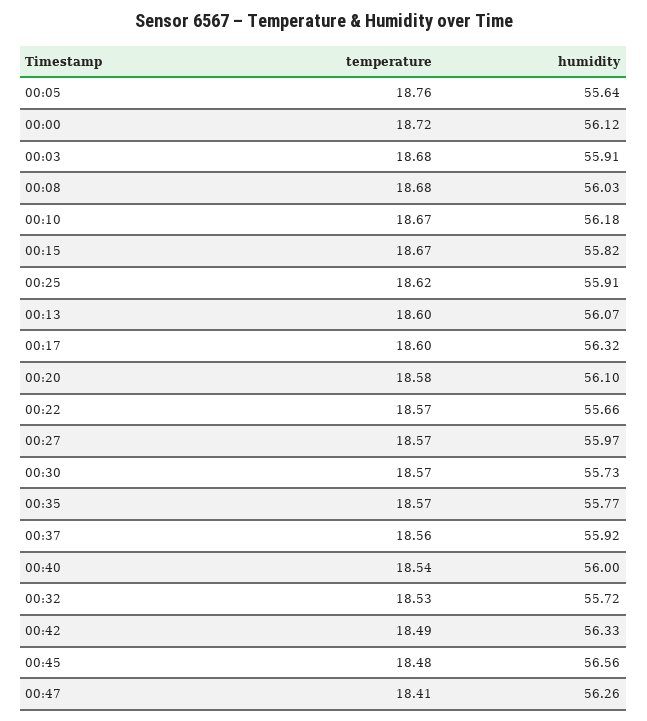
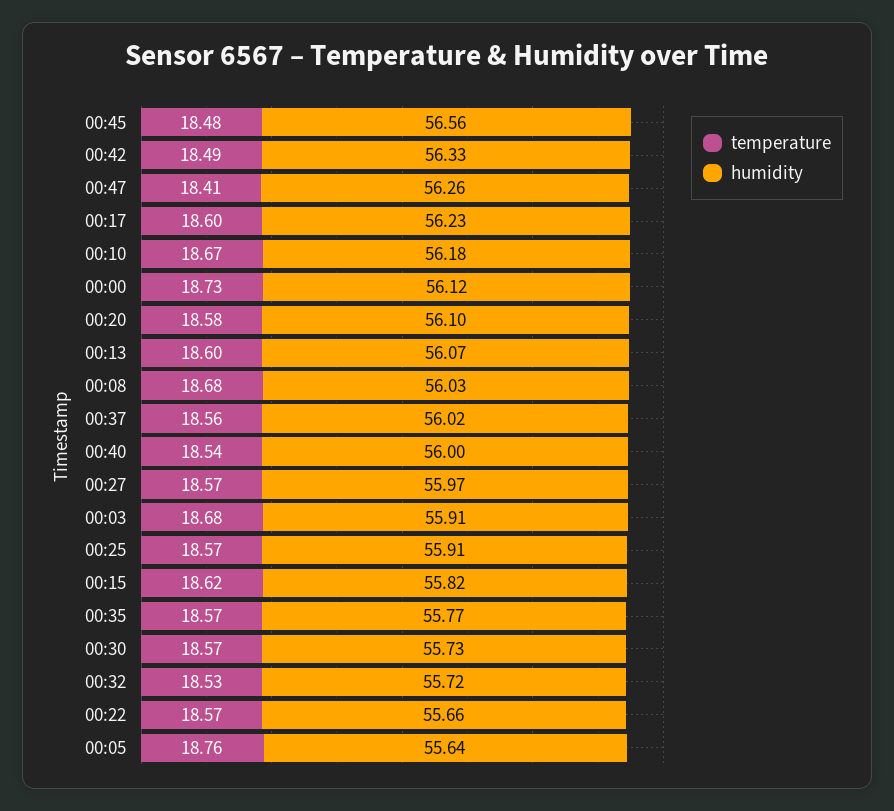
temperature, 00:00: 18.72 -> 18.73
temperature, 00:15: 18.67 -> 18.62
temperature, 00:25: 18.62 -> 18.57
humidity, 00:17: 56.32 -> 56.23
humidity, 00:37: 55.92 -> 56.02

